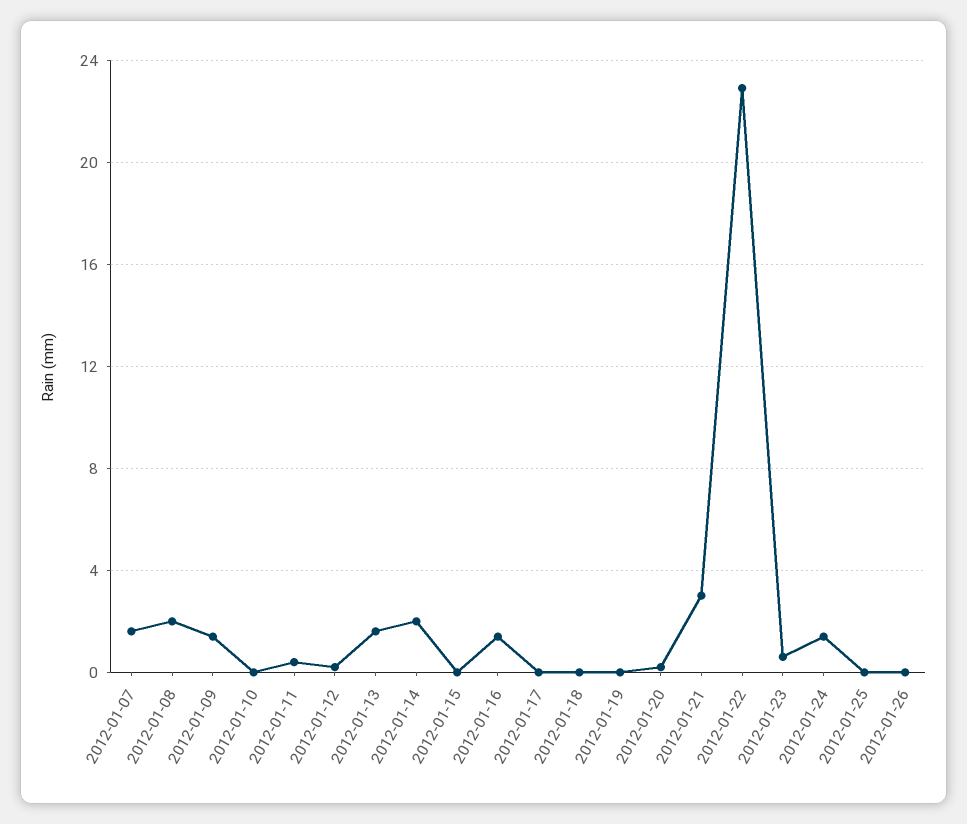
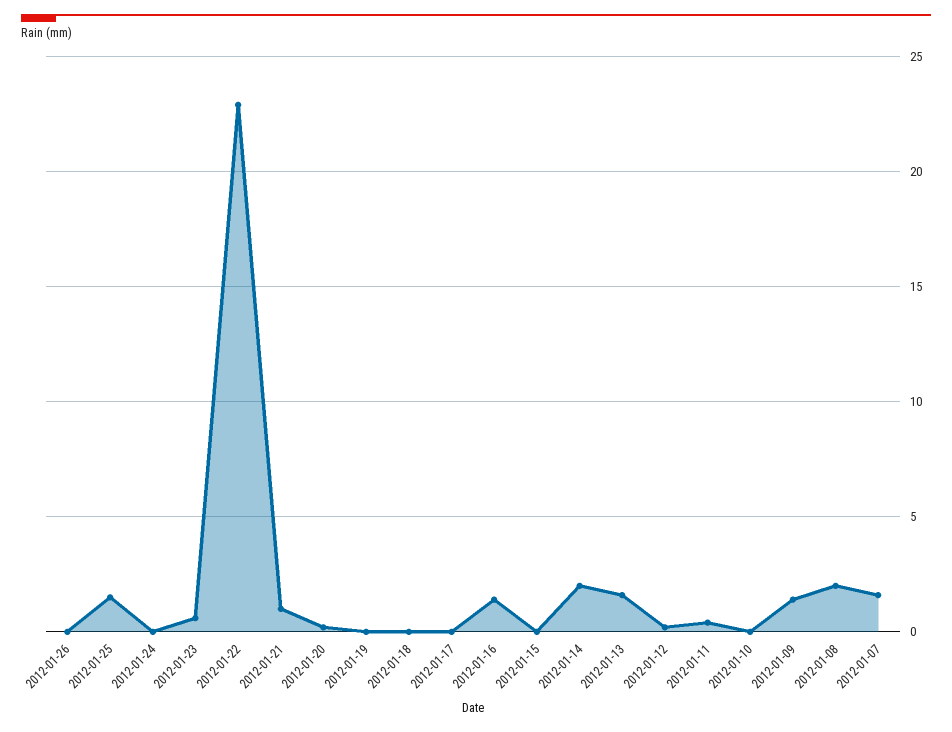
2012-01-21: 3 -> 1
2012-01-24: 1.5 -> 0
2012-01-25: 0 -> 1.5

